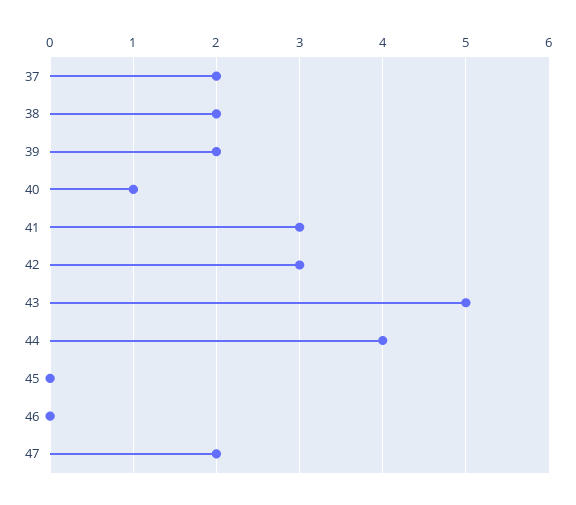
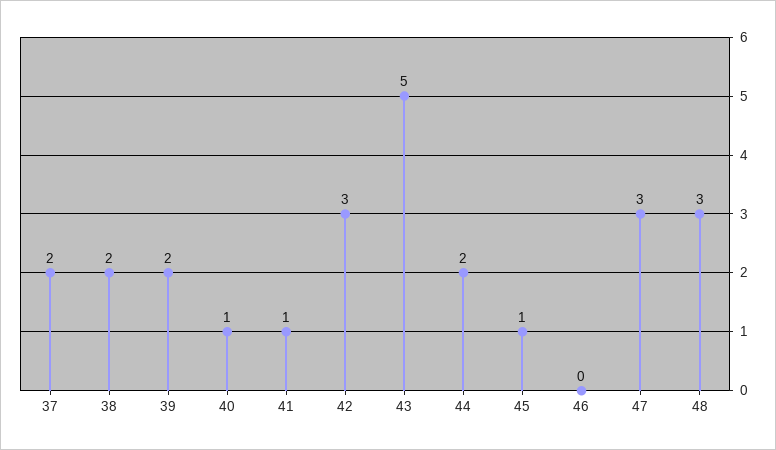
41: 3 -> 1
44: 4 -> 2
45: 0 -> 1
47: 2 -> 3
48: none -> 3

